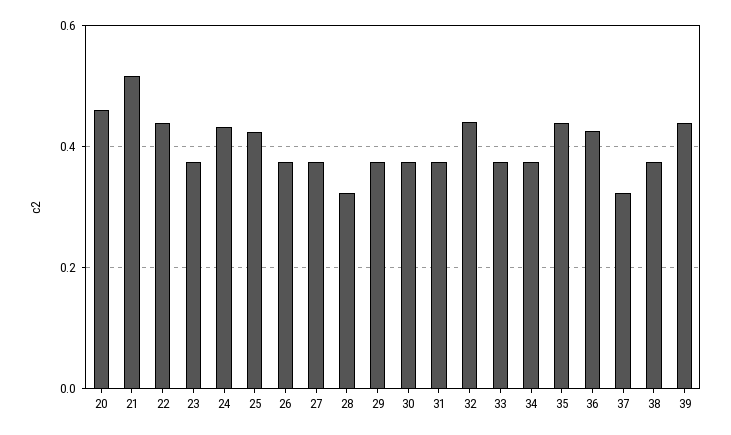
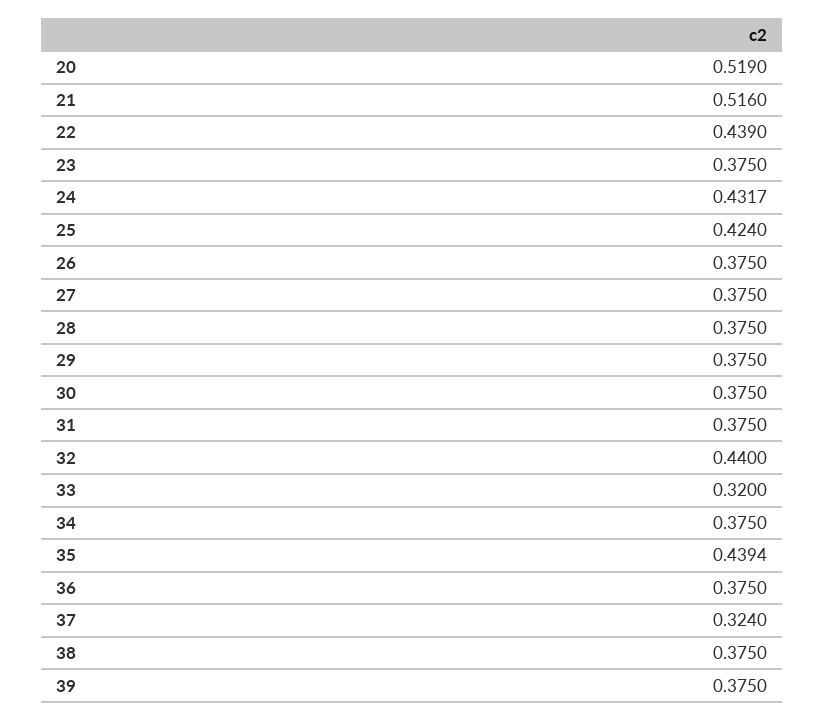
20: 0.46 -> 0.519
28: 0.32 -> 0.375
33: 0.38 -> 0.32
36: 0.42 -> 0.375
39: 0.44 -> 0.375

